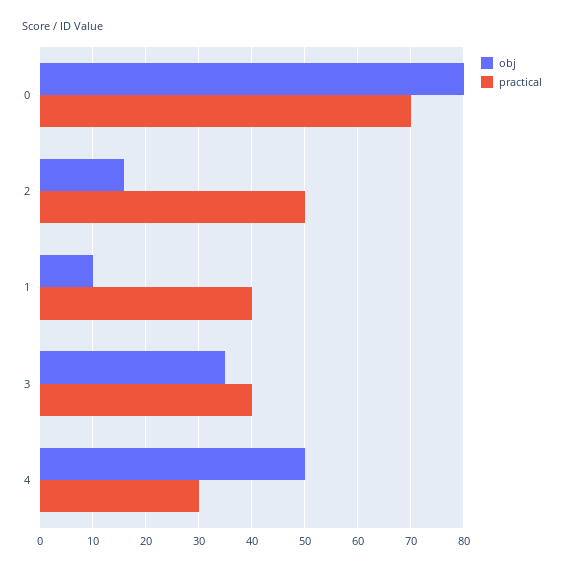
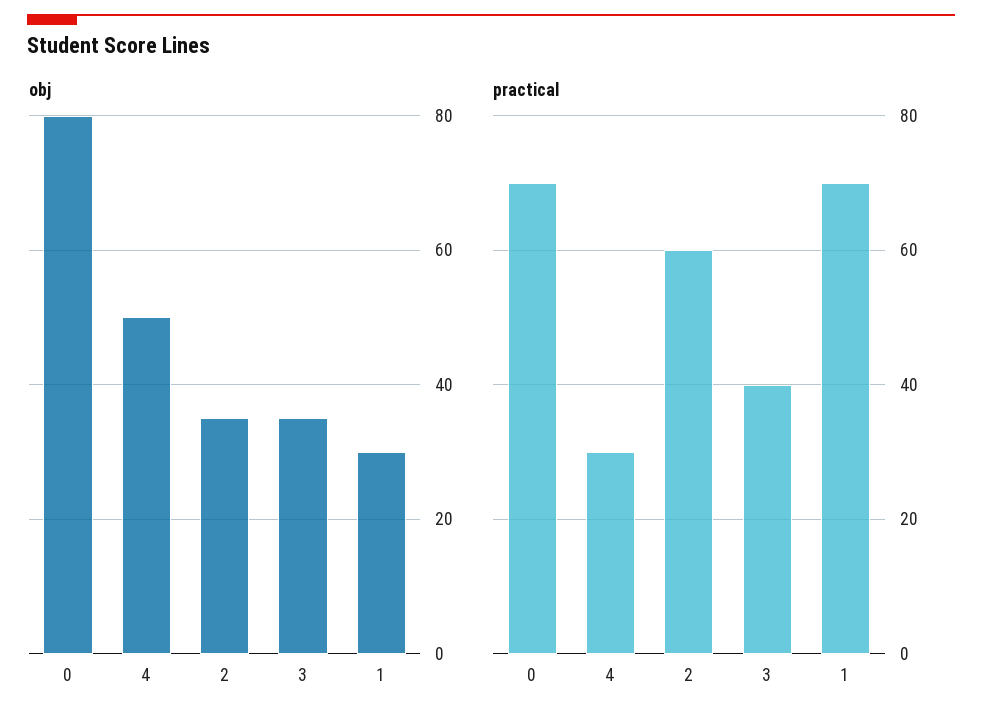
obj, 2: 15 -> 35
practical, 2: 50 -> 60
obj, 1: 10 -> 30
practical, 1: 40 -> 70

